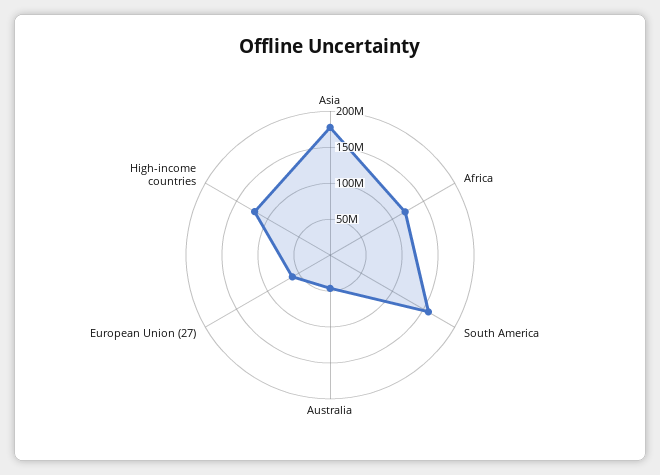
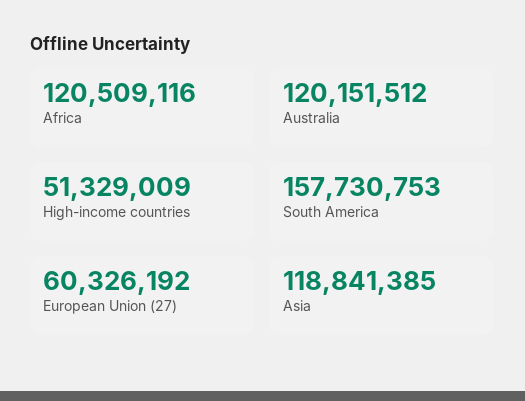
Asia: 175000000 -> 118841385
Australia: 50000000 -> 120151512
High-income countries: 125000000 -> 51329009

